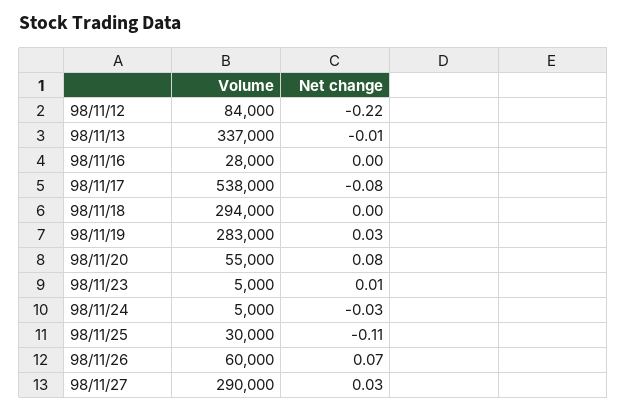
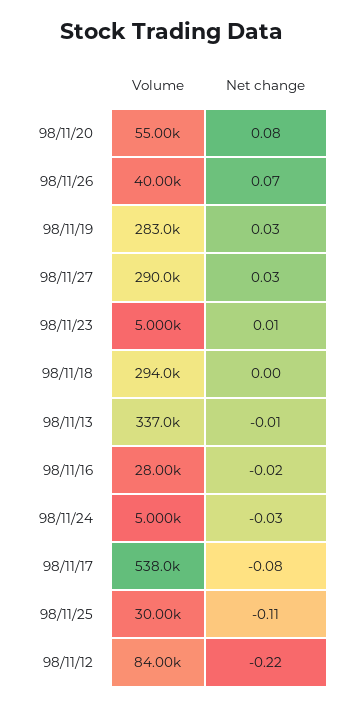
Net change, 98/11/16: 0 -> -0.02
Volume, 98/11/26: 60000 -> 40000

